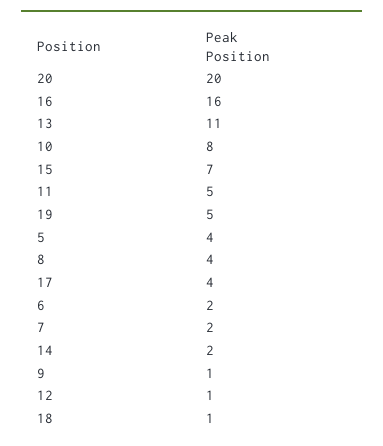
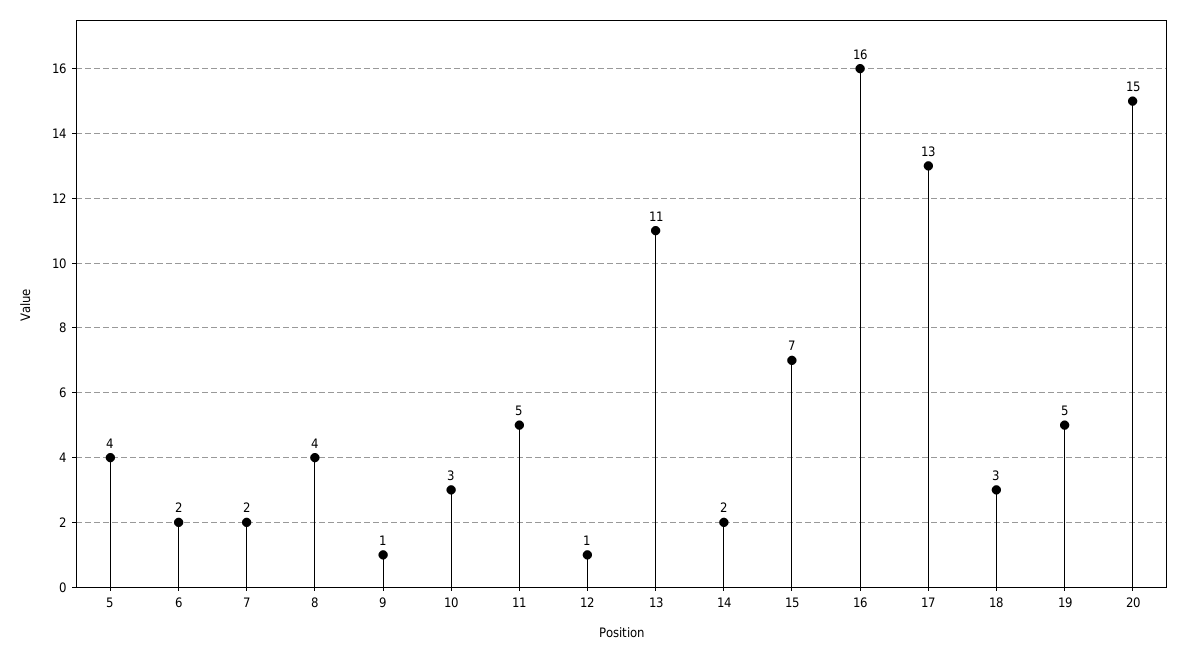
20: 20 -> 15
10: 8 -> 3
17: 4 -> 13
18: 1 -> 3

